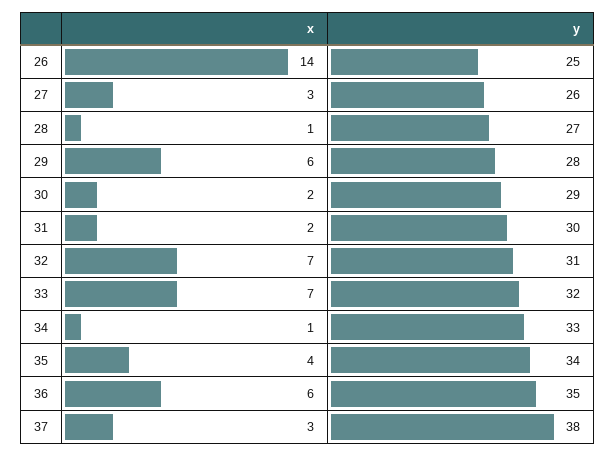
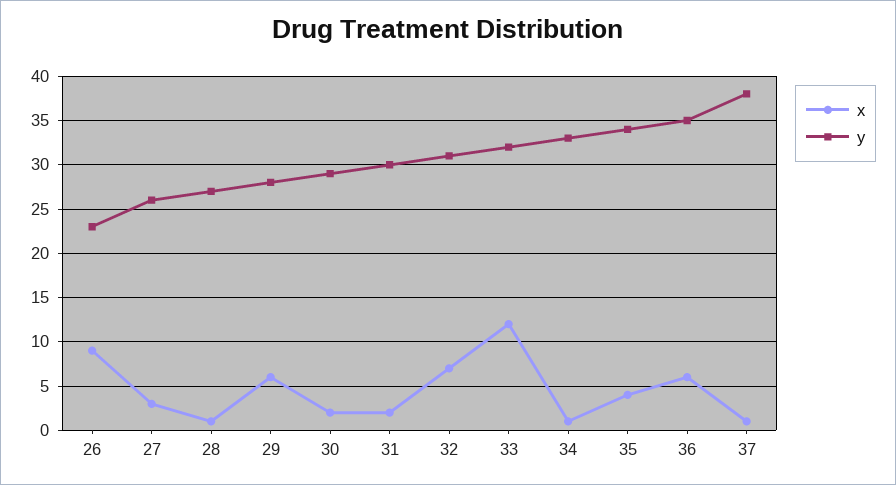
x, 26: 14 -> 9
y, 26: 25 -> 23
x, 33: 7 -> 12
x, 37: 3 -> 1

